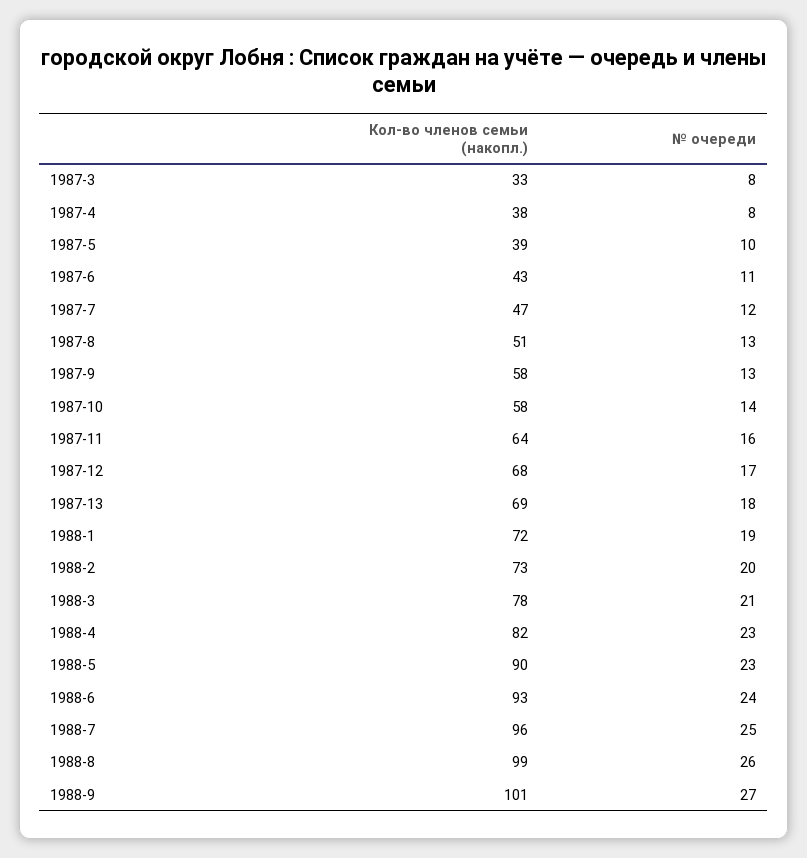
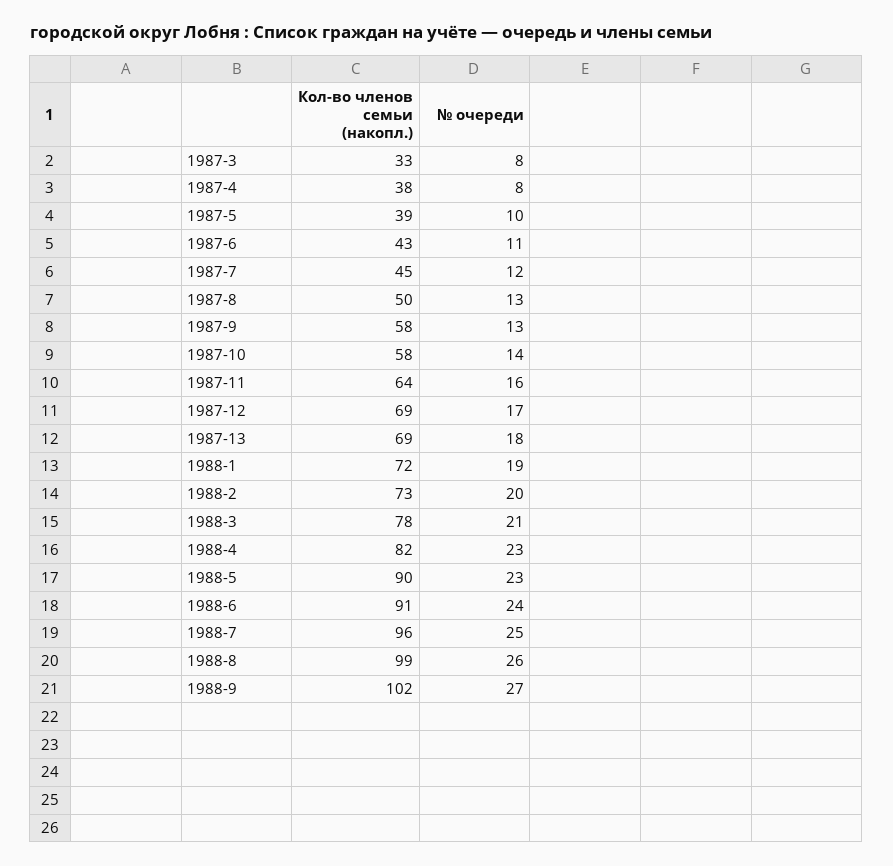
Кол-во членов семьи (накопл.), 1987-7: 47 -> 45
Кол-во членов семьи (накопл.), 1987-8: 51 -> 50
Кол-во членов семьи (накопл.), 1987-12: 68 -> 69
Кол-во членов семьи (накопл.), 1988-6: 93 -> 91
Кол-во членов семьи (накопл.), 1988-9: 101 -> 102

